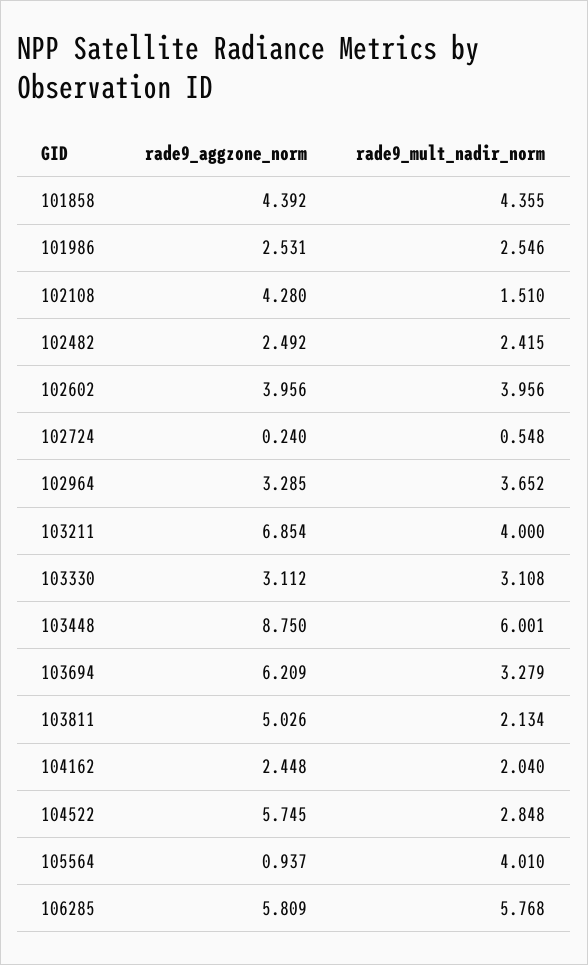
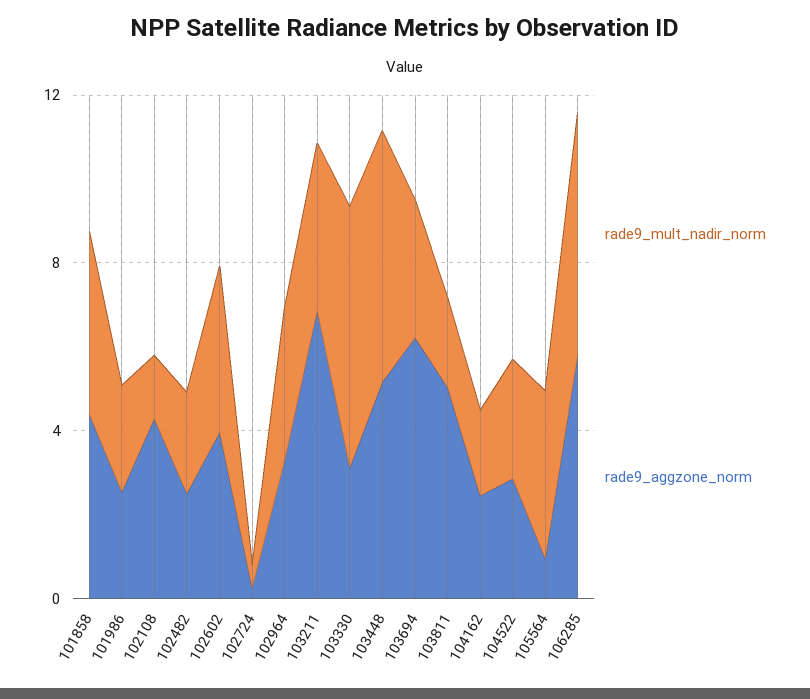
rade9_mult_nadir_norm, 103330: 3.108 -> 6
rade9_aggzone_norm, 103448: 8.75 -> 5
rade9_aggzone_norm, 104522: 5.745 -> 3

